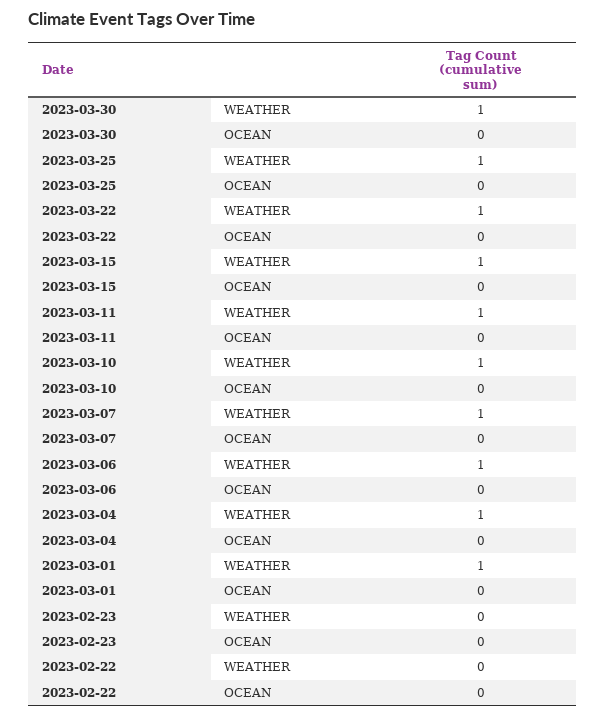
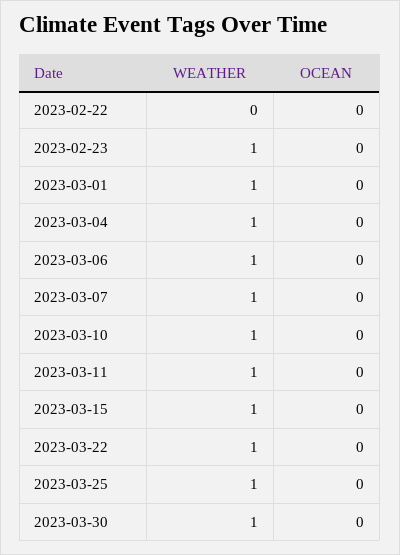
2023-02-23, WEATHER: 0 -> 1

